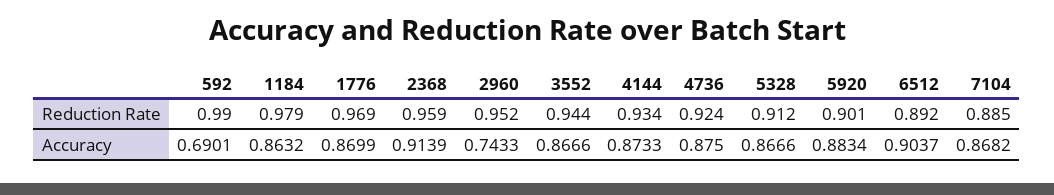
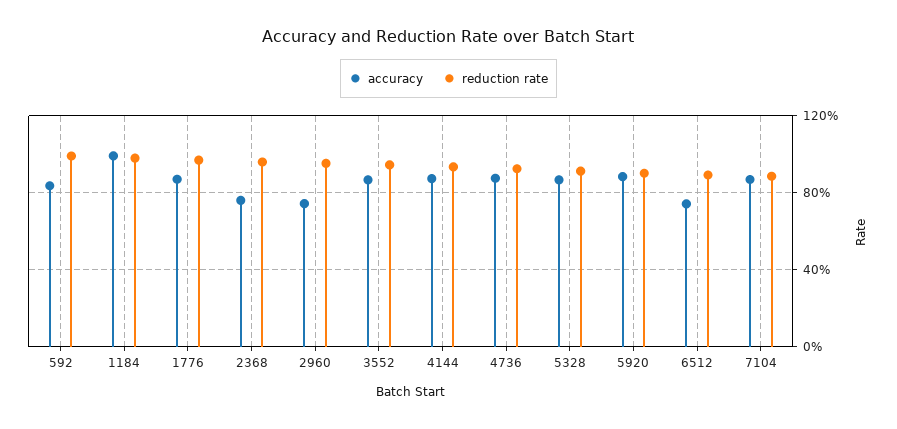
Accuracy, 592: 0.6901 -> 0.85
Accuracy, 1184: 0.8632 -> 1
Accuracy, 2368: 0.9139 -> 0.75
Accuracy, 6512: 0.9037 -> 0.75

